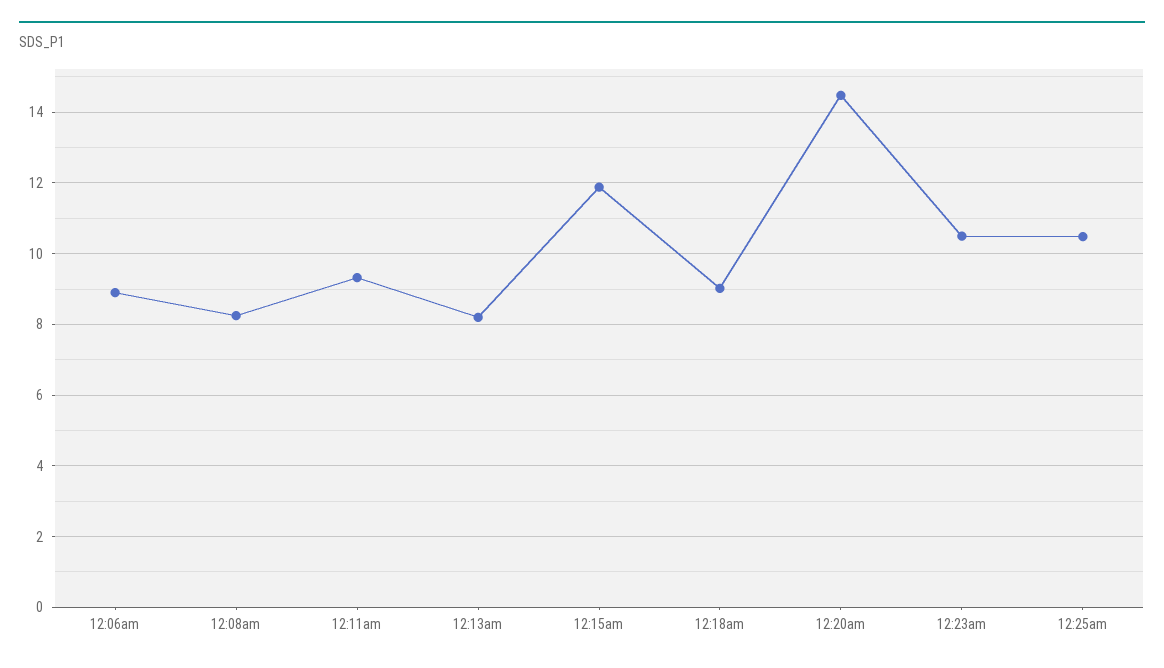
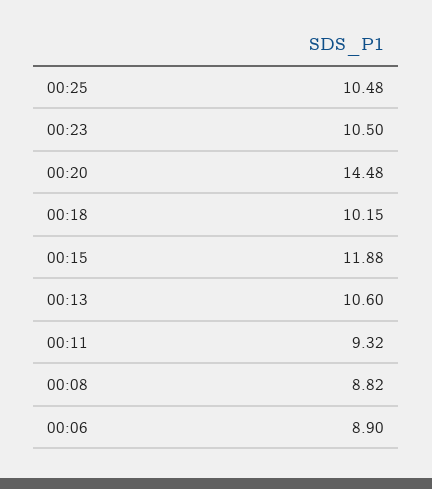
12:08am: 8.2 -> 8.82
12:13am: 8.2 -> 10.6
12:18am: 9 -> 10.15

